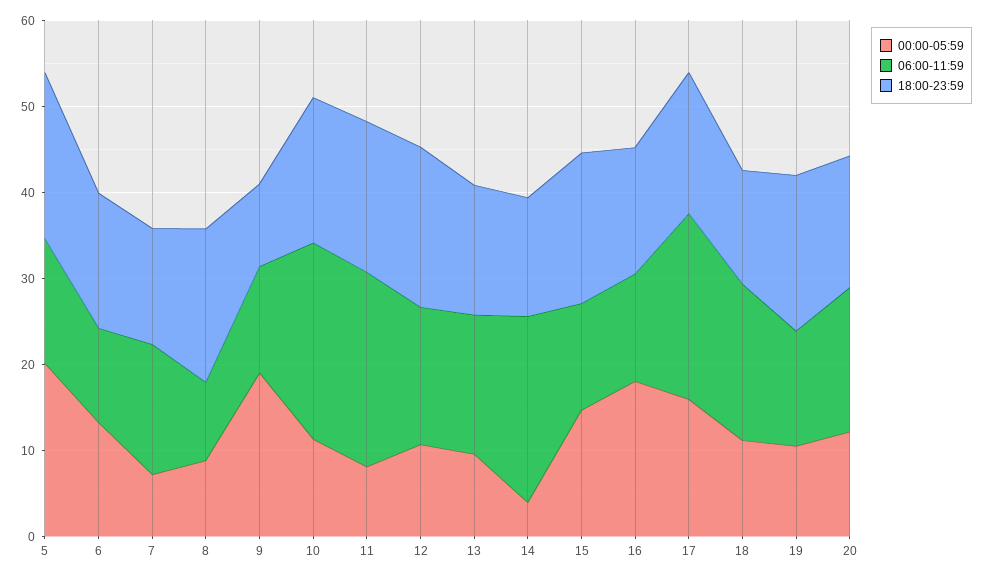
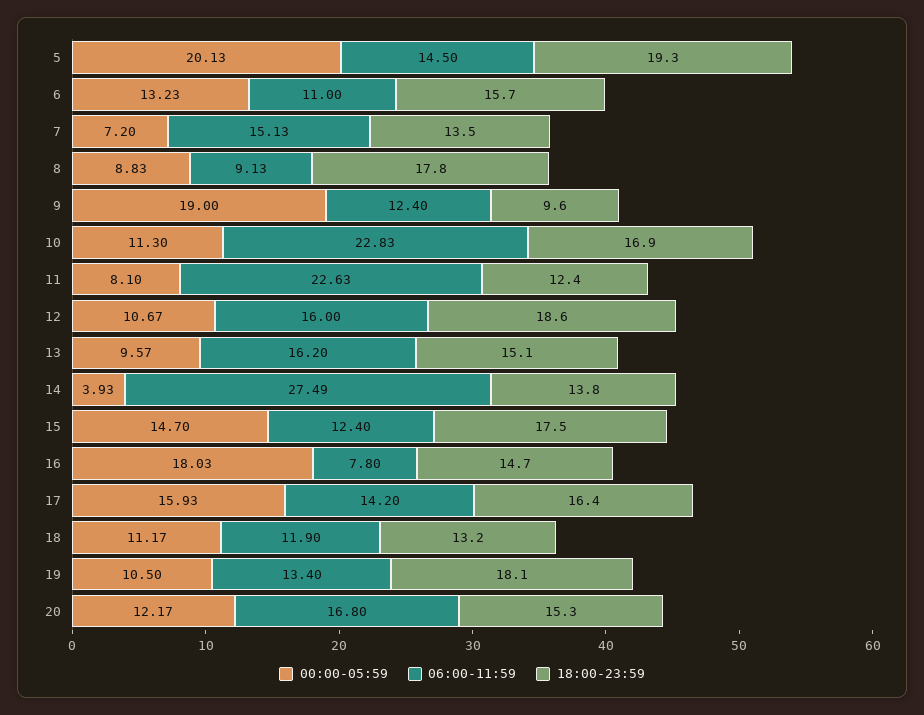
18:00-23:59, 11: 18 -> 12.4
06:00-11:59, 14: 22 -> 27.49
06:00-11:59, 16: 12 -> 7.8
06:00-11:59, 17: 22 -> 14.2
06:00-11:59, 18: 18 -> 11.9

